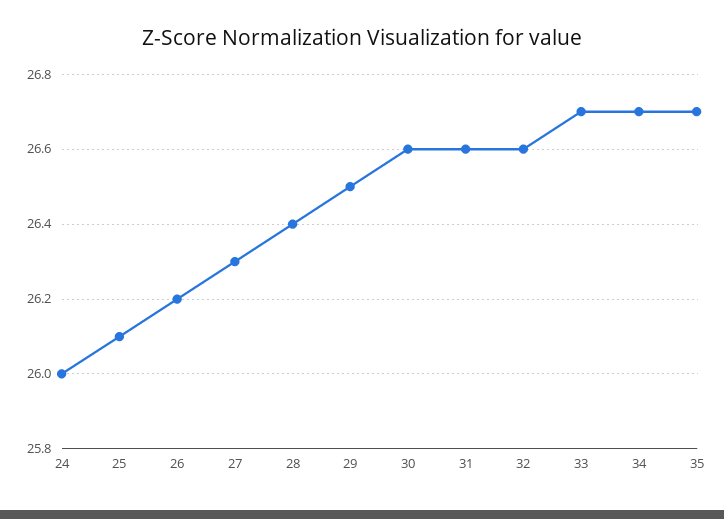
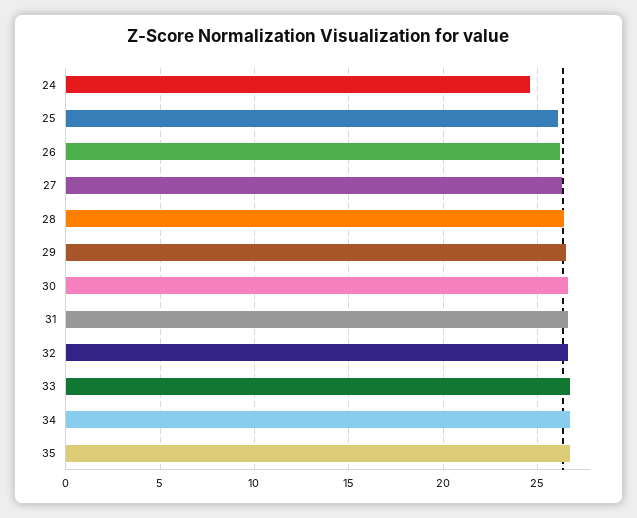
24: 26 -> 24.5

